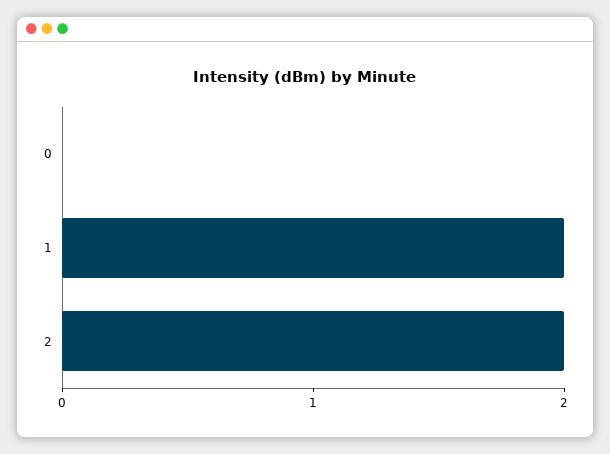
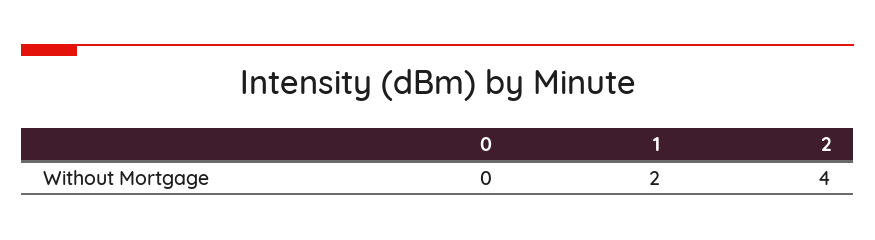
2: 2 -> 4

